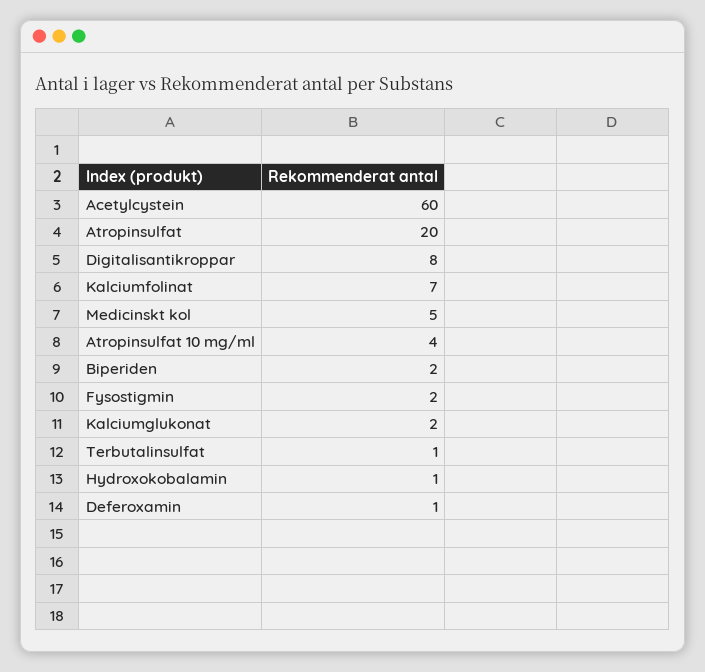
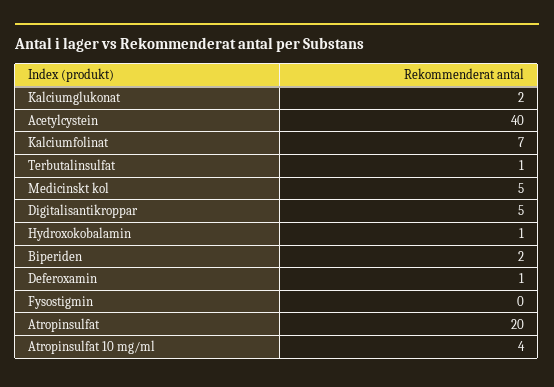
Acetylcystein: 60 -> 40
Digitalisantikroppar: 8 -> 5
Fysostigmin: 2 -> 0

